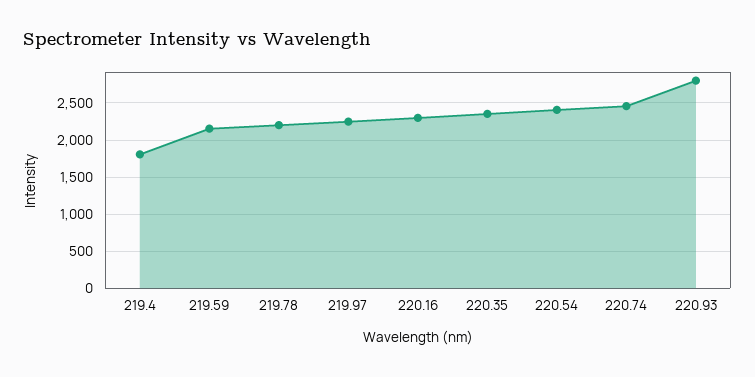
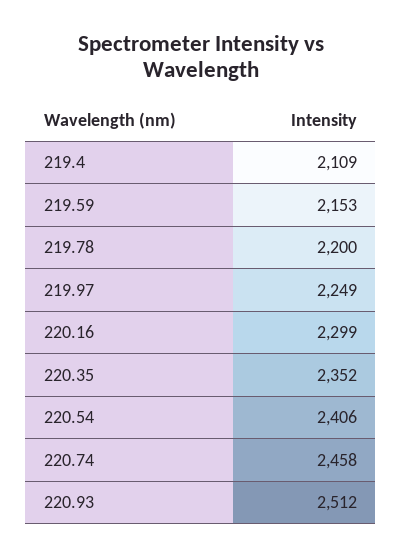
219.4: 1800 -> 2109
220.93: 2800 -> 2512

